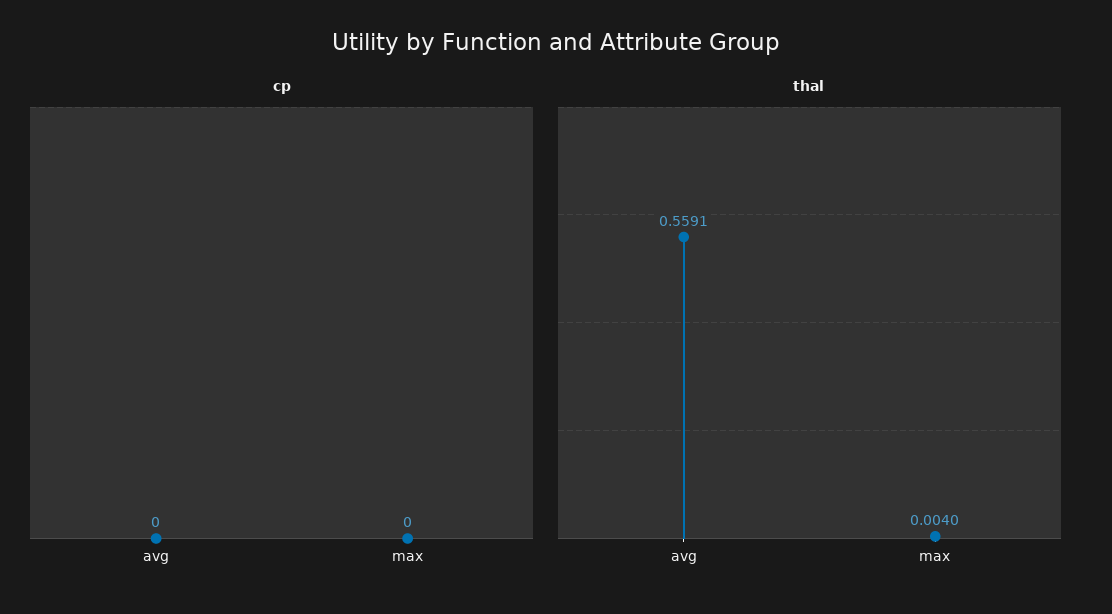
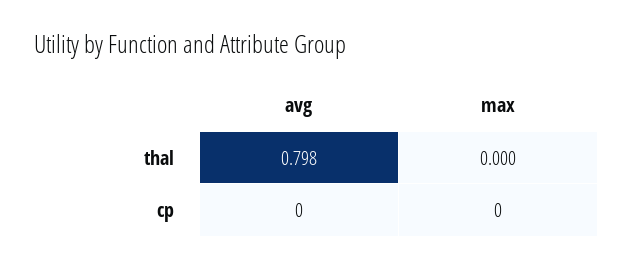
thal, avg: 0.5591 -> 0.798
thal, max: 0.004 -> 0

